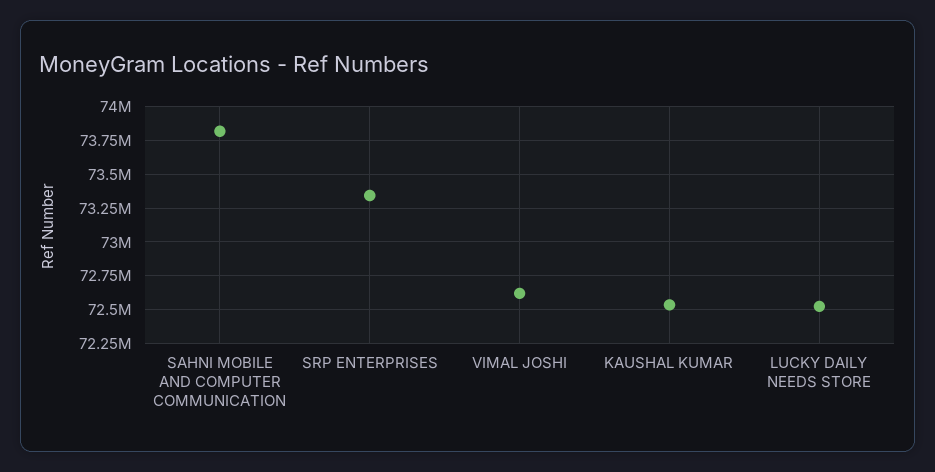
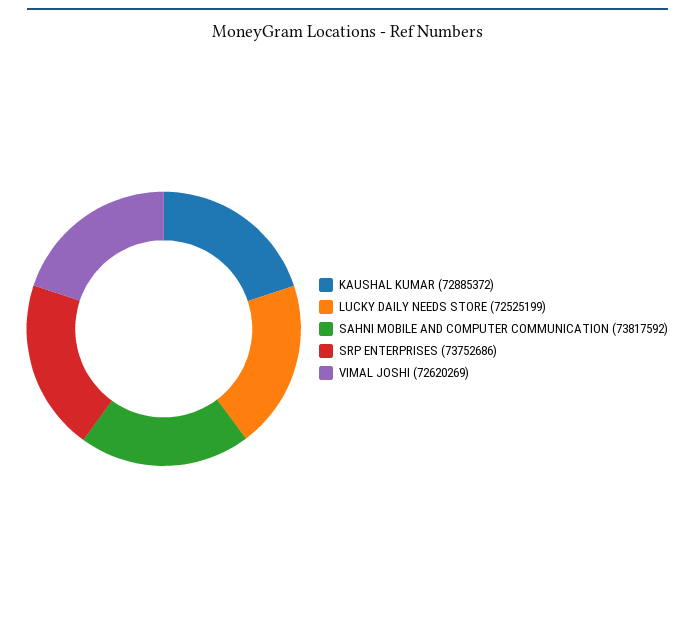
SRP ENTERPRISES: 73350000 -> 73752686
KAUSHAL KUMAR: 72550000 -> 72885372

